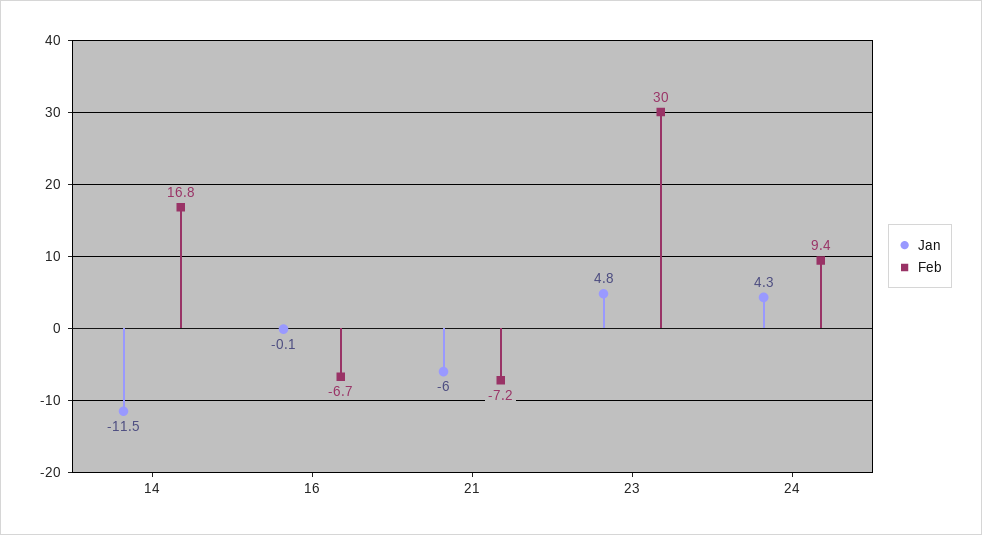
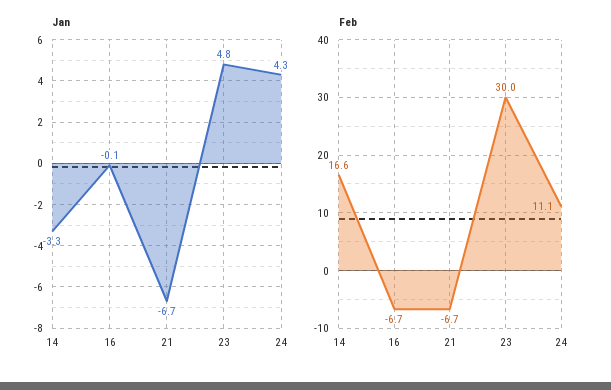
Jan, 14: -11.5 -> -3.3
Feb, 14: 16.8 -> 16.6
Jan, 21: -6 -> -6.7
Feb, 21: -7.2 -> -6.7
Feb, 24: 9.4 -> 11.1

